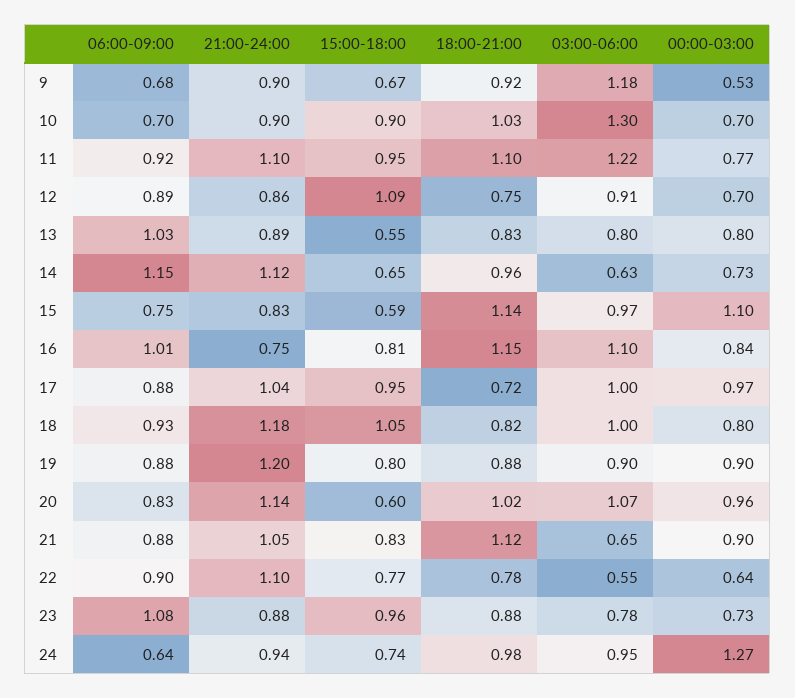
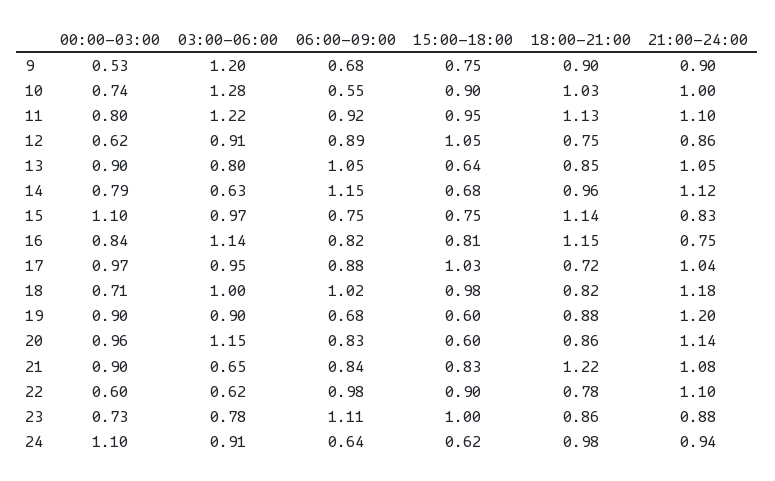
15:00-18:00, 9: 0.67 -> 0.75
18:00-21:00, 9: 0.92 -> 0.9
03:00-06:00, 9: 1.18 -> 1.2
06:00-09:00, 10: 0.7 -> 0.55
21:00-24:00, 10: 0.9 -> 1
03:00-06:00, 10: 1.3 -> 1.28
00:00-03:00, 10: 0.7 -> 0.74
18:00-21:00, 11: 1.1 -> 1.13
00:00-03:00, 11: 0.77 -> 0.8
15:00-18:00, 12: 1.09 -> 1.05
00:00-03:00, 12: 0.7 -> 0.62
06:00-09:00, 13: 1.03 -> 1.05
21:00-24:00, 13: 0.89 -> 1.05
15:00-18:00, 13: 0.55 -> 0.64
18:00-21:00, 13: 0.83 -> 0.85
00:00-03:00, 13: 0.8 -> 0.9
15:00-18:00, 14: 0.65 -> 0.68
00:00-03:00, 14: 0.73 -> 0.79
15:00-18:00, 15: 0.59 -> 0.75
06:00-09:00, 16: 1.01 -> 0.82
03:00-06:00, 16: 1.1 -> 1.14
15:00-18:00, 17: 0.95 -> 1.03
03:00-06:00, 17: 1 -> 0.95
06:00-09:00, 18: 0.93 -> 1.02
15:00-18:00, 18: 1.05 -> 0.98
00:00-03:00, 18: 0.8 -> 0.71
06:00-09:00, 19: 0.88 -> 0.68
15:00-18:00, 19: 0.8 -> 0.6
18:00-21:00, 20: 1.02 -> 0.86
03:00-06:00, 20: 1.07 -> 1.15
06:00-09:00, 21: 0.88 -> 0.84
21:00-24:00, 21: 1.05 -> 1.08
18:00-21:00, 21: 1.12 -> 1.22
06:00-09:00, 22: 0.9 -> 0.98
15:00-18:00, 22: 0.77 -> 0.9
03:00-06:00, 22: 0.55 -> 0.62
00:00-03:00, 22: 0.64 -> 0.6
06:00-09:00, 23: 1.08 -> 1.11
15:00-18:00, 23: 0.96 -> 1
18:00-21:00, 23: 0.88 -> 0.86
15:00-18:00, 24: 0.74 -> 0.62
03:00-06:00, 24: 0.95 -> 0.91
00:00-03:00, 24: 1.27 -> 1.1

